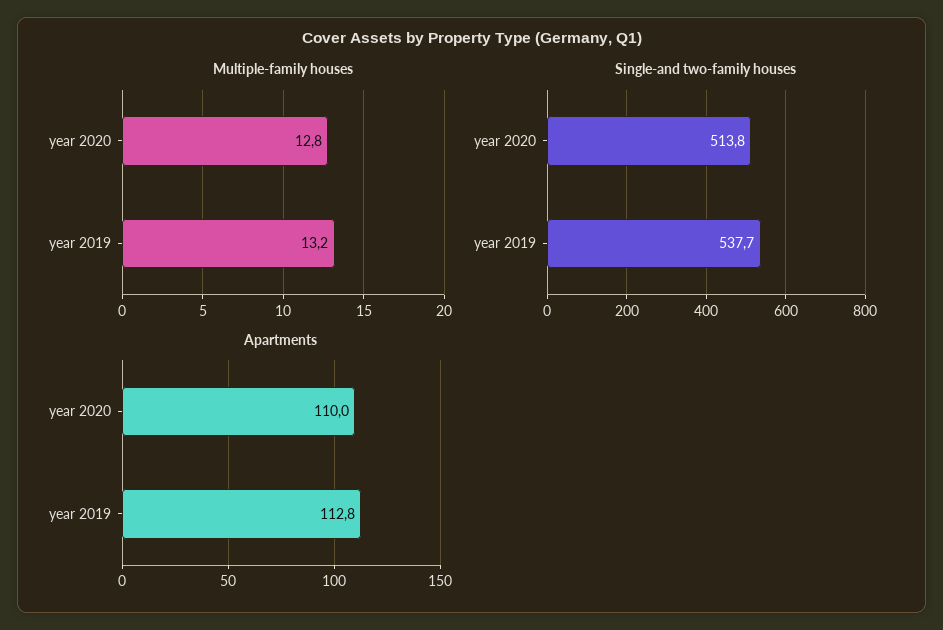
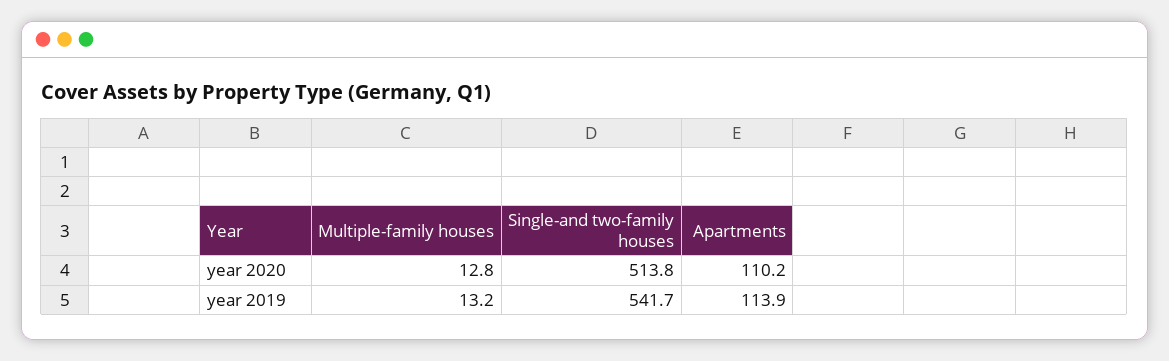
Single-and two-family houses, year 2019: 537.7 -> 541.7
Apartments, year 2020: 110 -> 110.2
Apartments, year 2019: 112.8 -> 113.9

